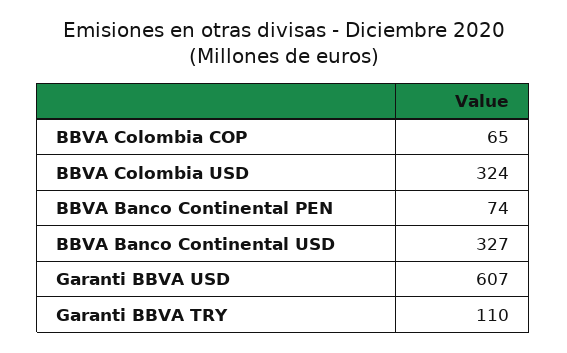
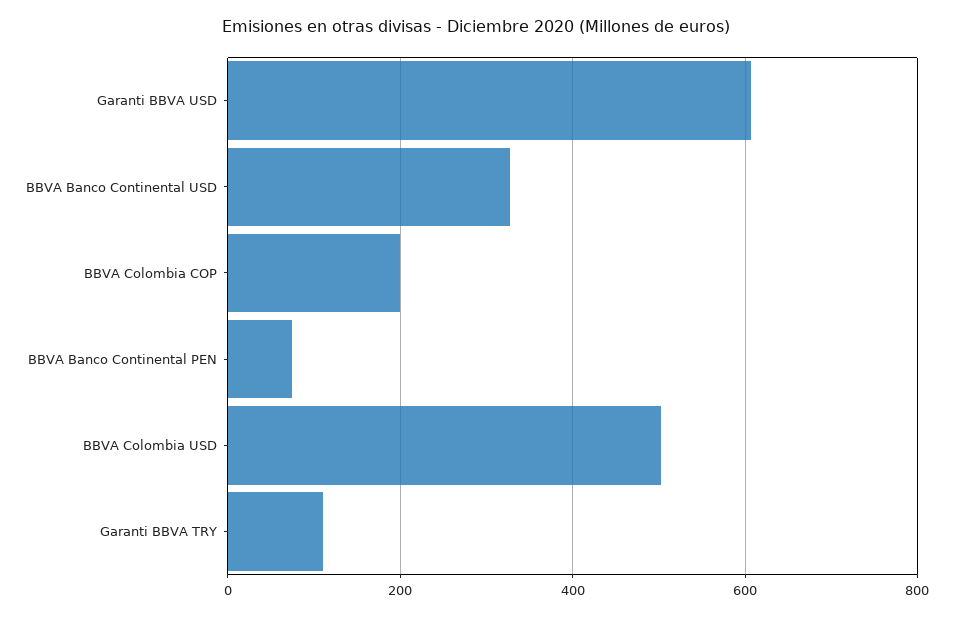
BBVA Colombia COP: 65 -> 200
BBVA Colombia USD: 324 -> 500

